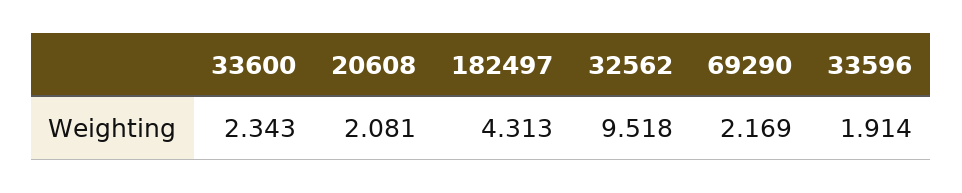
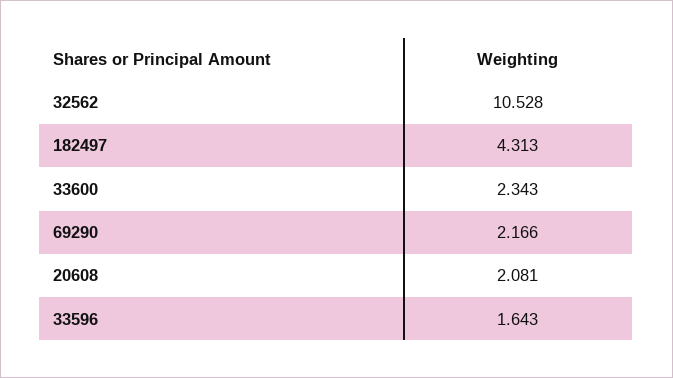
32562: 9.518 -> 10.528
69290: 2.169 -> 2.166
33596: 1.914 -> 1.643

